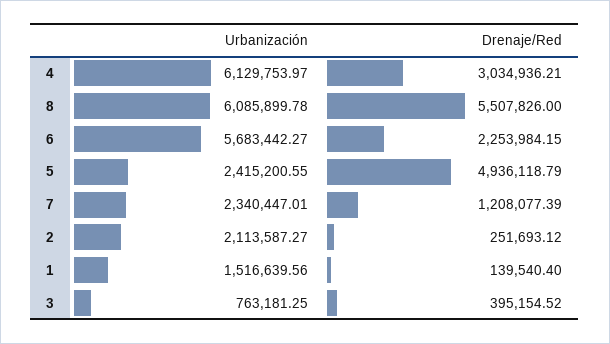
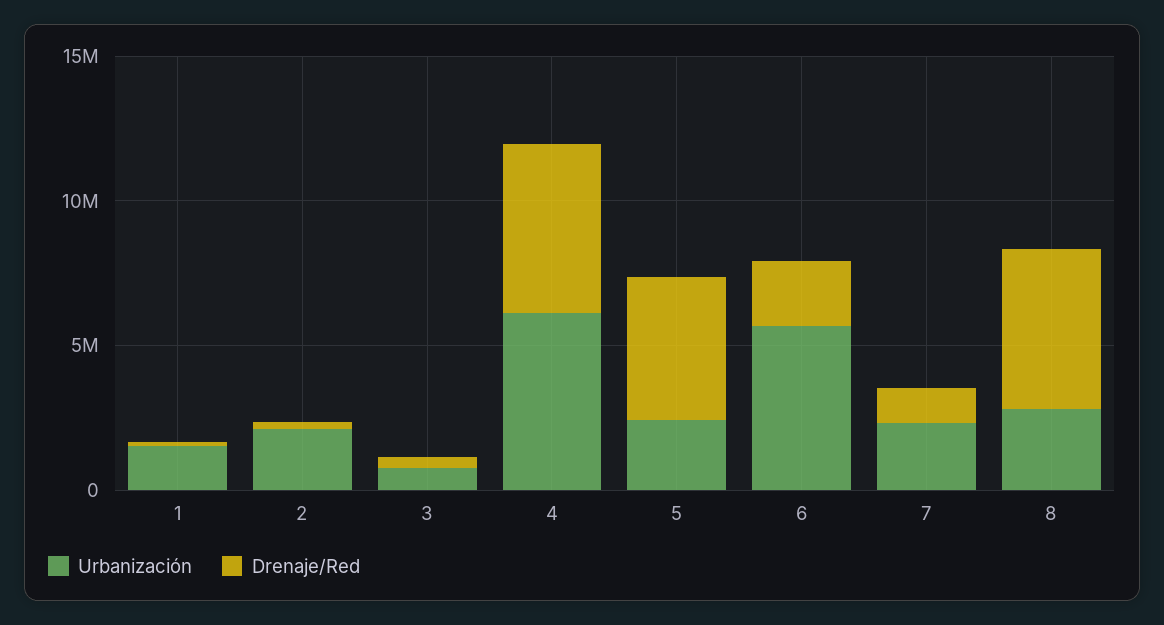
Drenaje/Red, 4: 3034936.21 -> 6000000
Urbanización, 8: 6085899.78 -> 3000000

